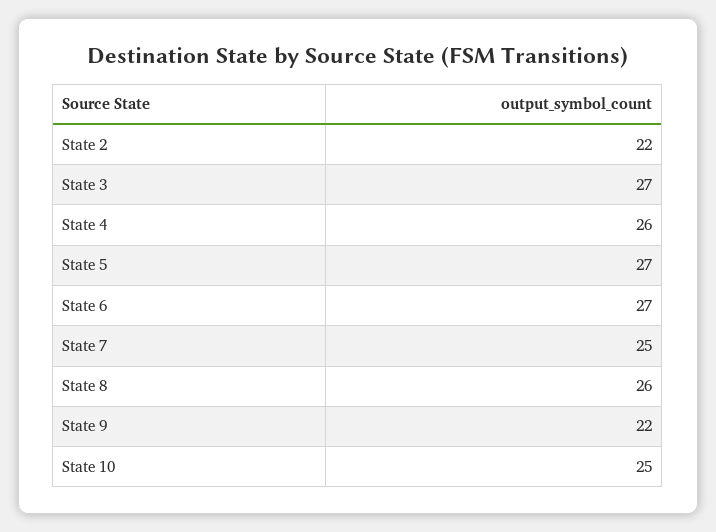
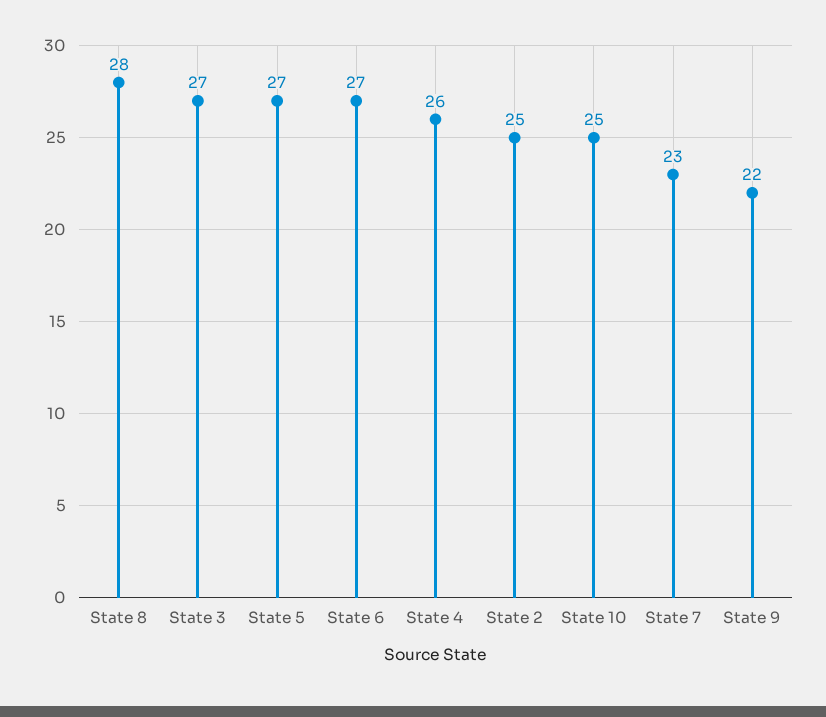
State 2: 22 -> 25
State 7: 25 -> 23
State 8: 26 -> 28

